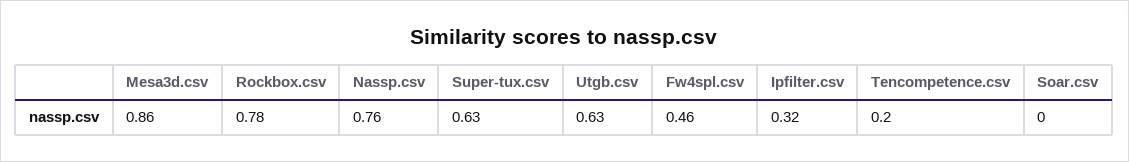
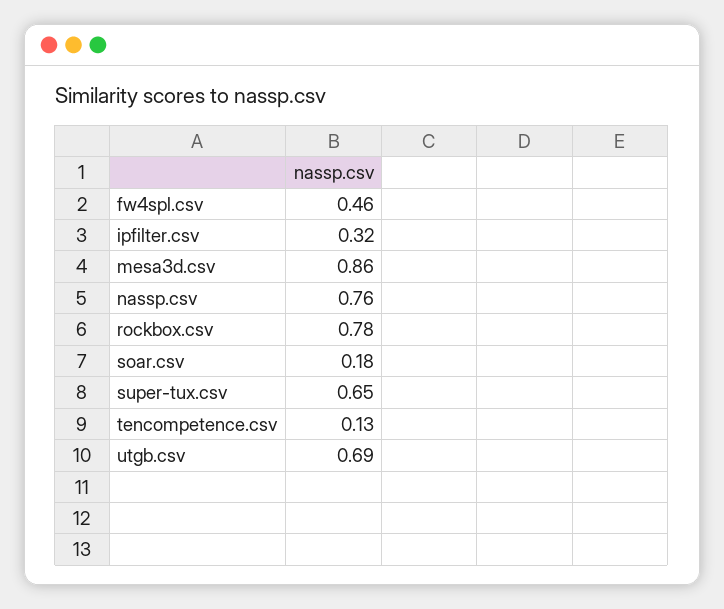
Super-tux.csv: 0.63 -> 0.65
Utgb.csv: 0.63 -> 0.69
Tencompetence.csv: 0.2 -> 0.13
Soar.csv: 0 -> 0.18

